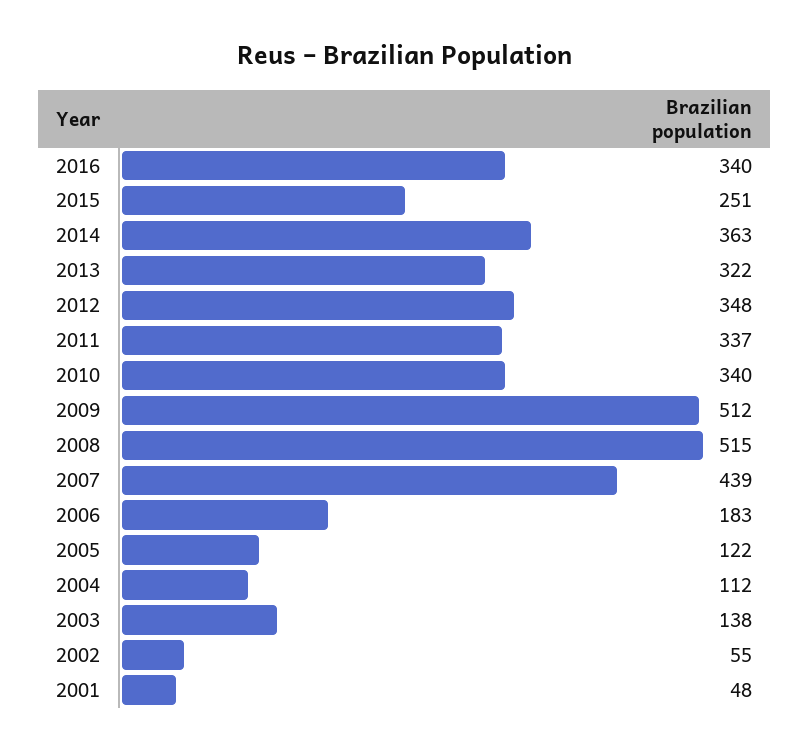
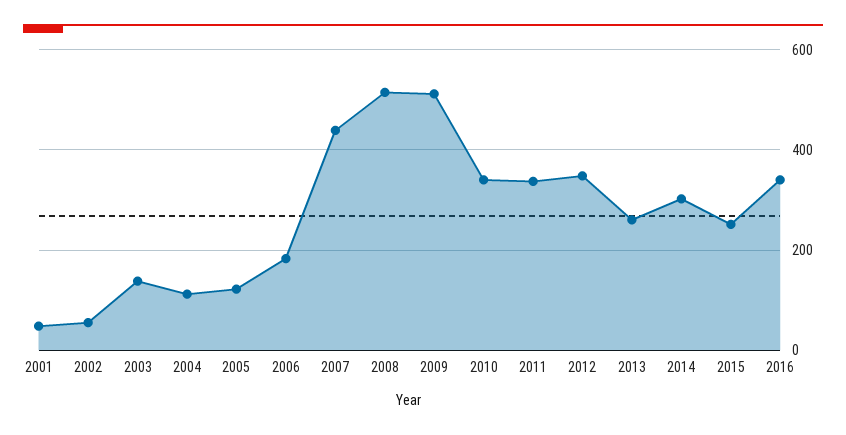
2014: 363 -> 300
2013: 322 -> 260

